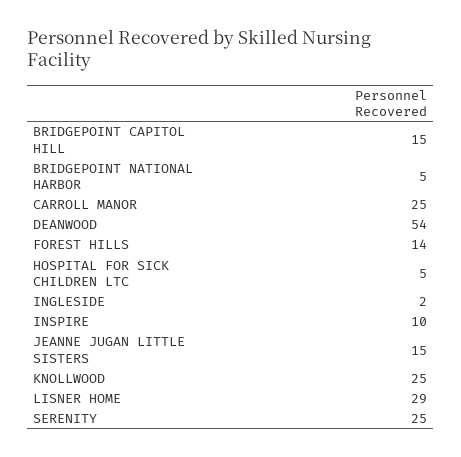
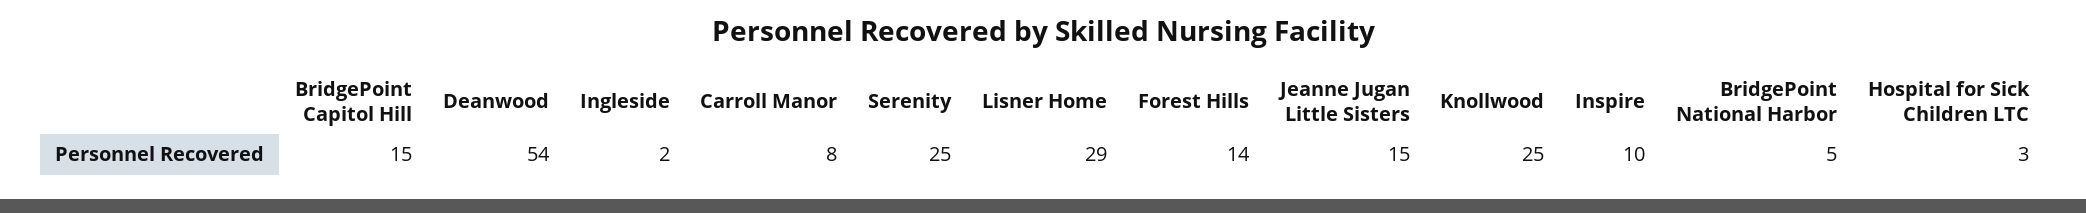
CARROLL MANOR: 25 -> 8
HOSPITAL FOR SICK CHILDREN LTC: 5 -> 3

